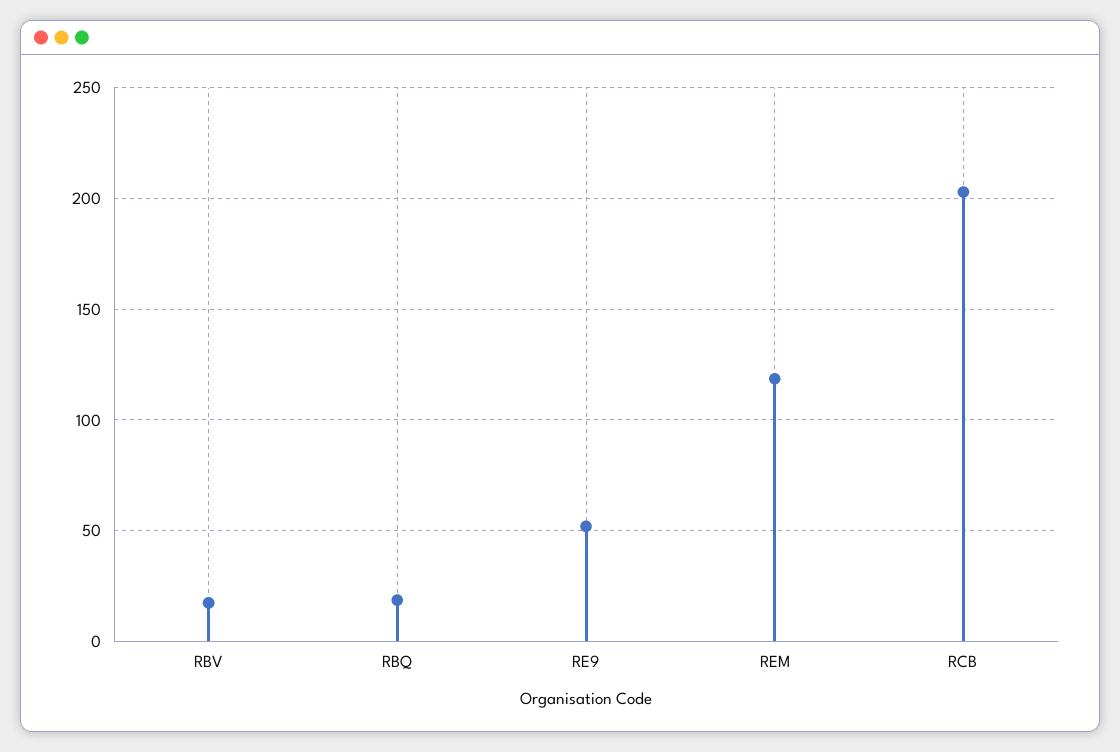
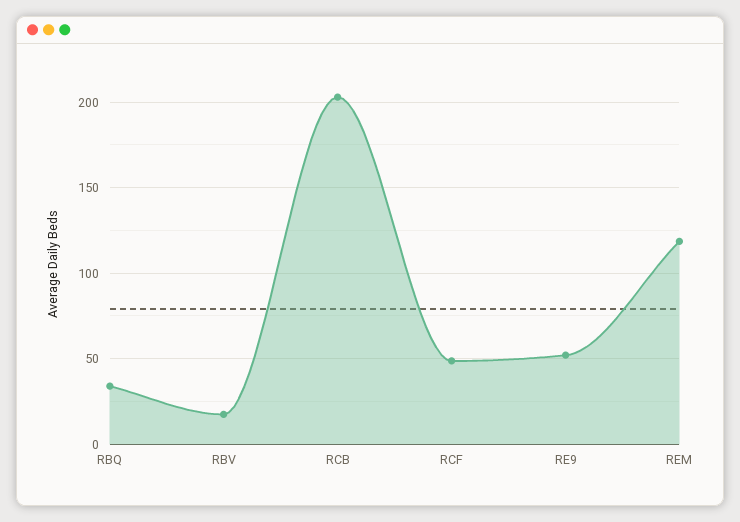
RBQ: 20 -> 35
RCF: none -> 50

